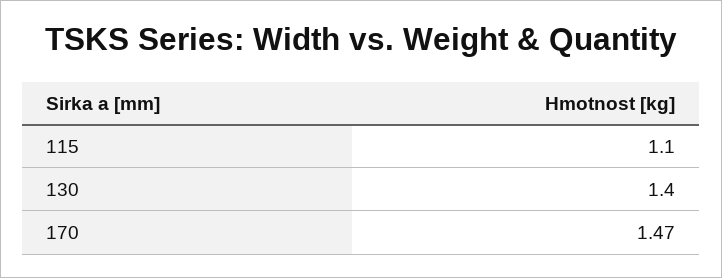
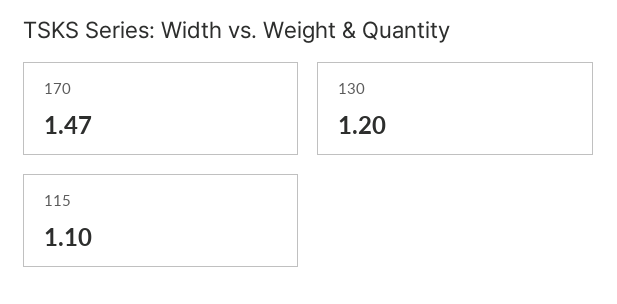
130: 1.4 -> 1.2

